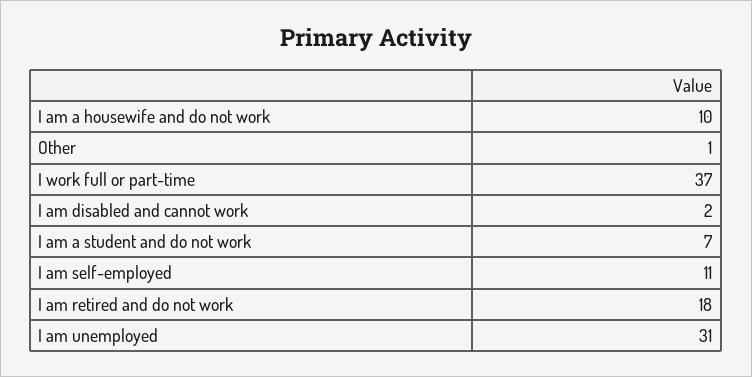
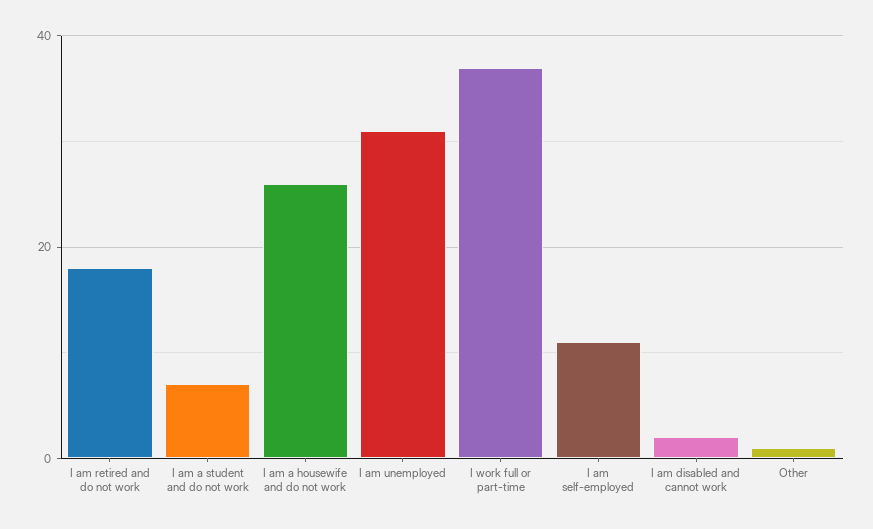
I am a housewife and do not work: 10 -> 25

